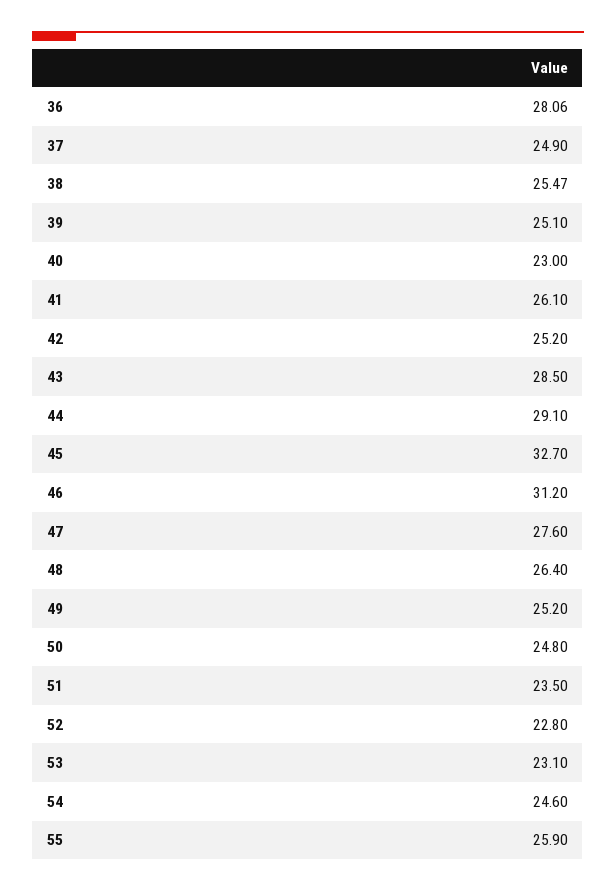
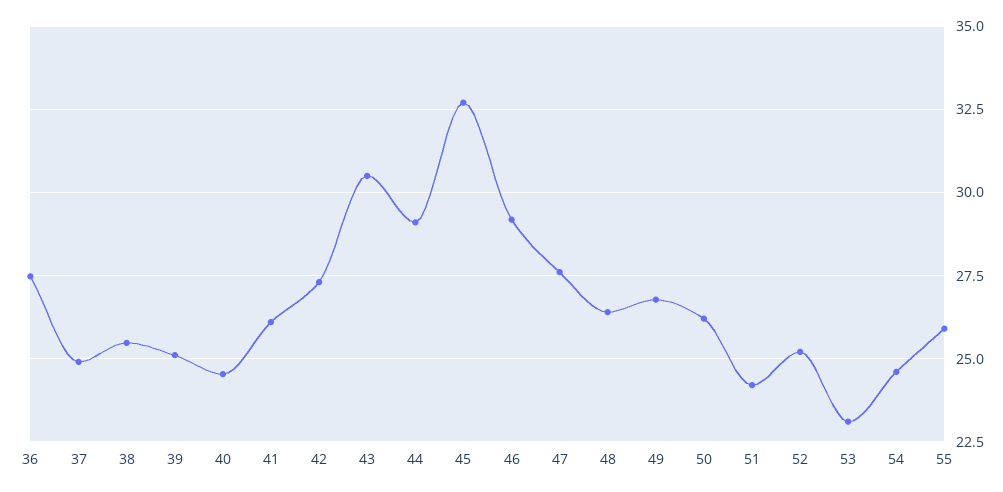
36: 28.06 -> 27.5
40: 23 -> 24.5
42: 25.2 -> 27.25
43: 28.5 -> 30.5
46: 31.2 -> 29.25
49: 25.2 -> 26.75
50: 24.8 -> 26.25
51: 23.5 -> 24.25
52: 22.8 -> 25.25

